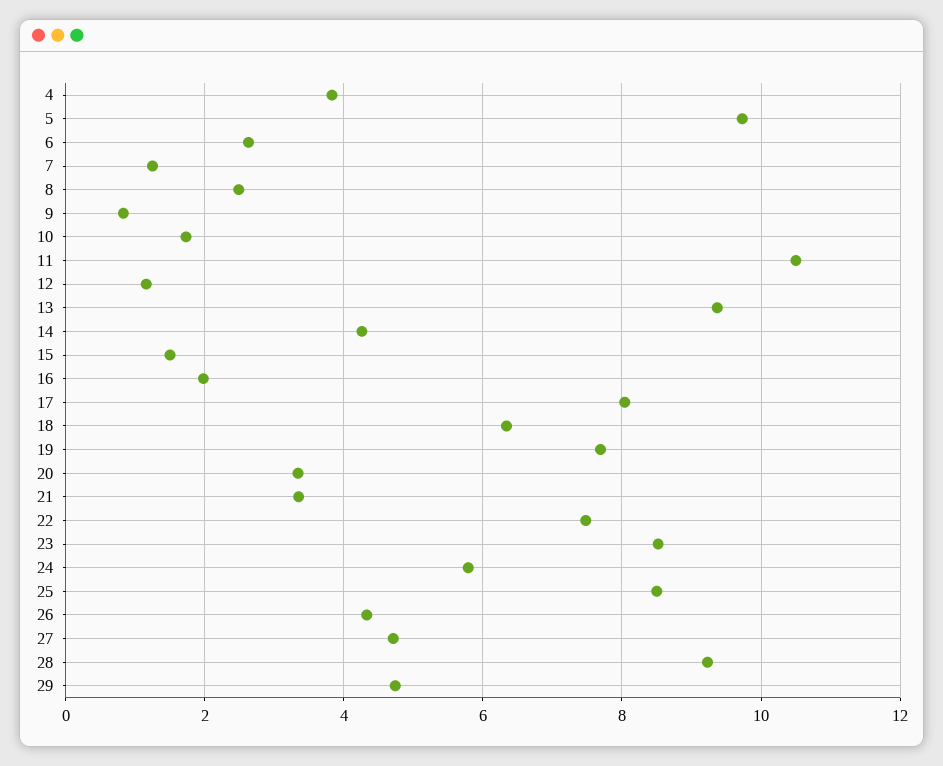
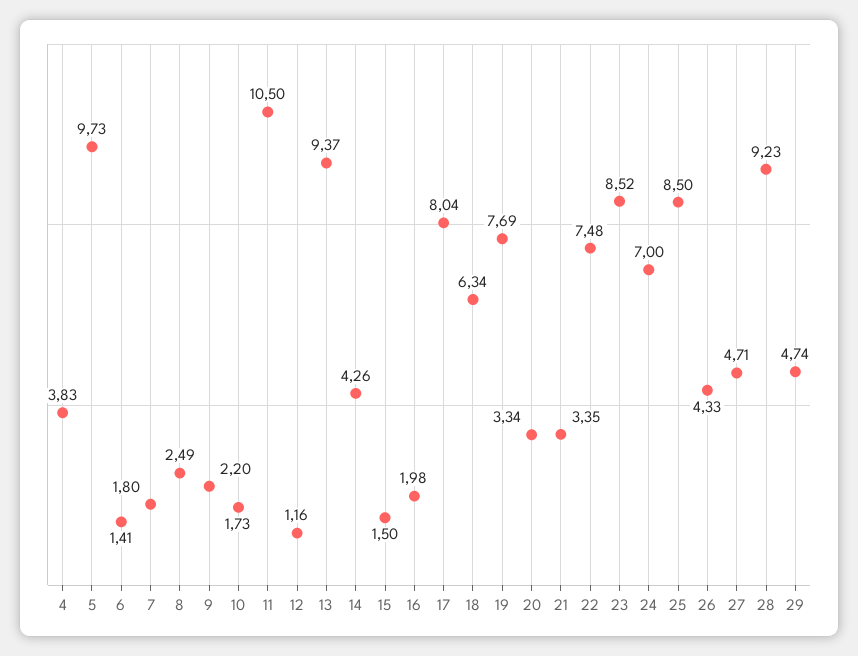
6: 2.6 -> 1.41
7: 1.2 -> 1.8
9: 0.8 -> 2.2
24: 5.8 -> 7

